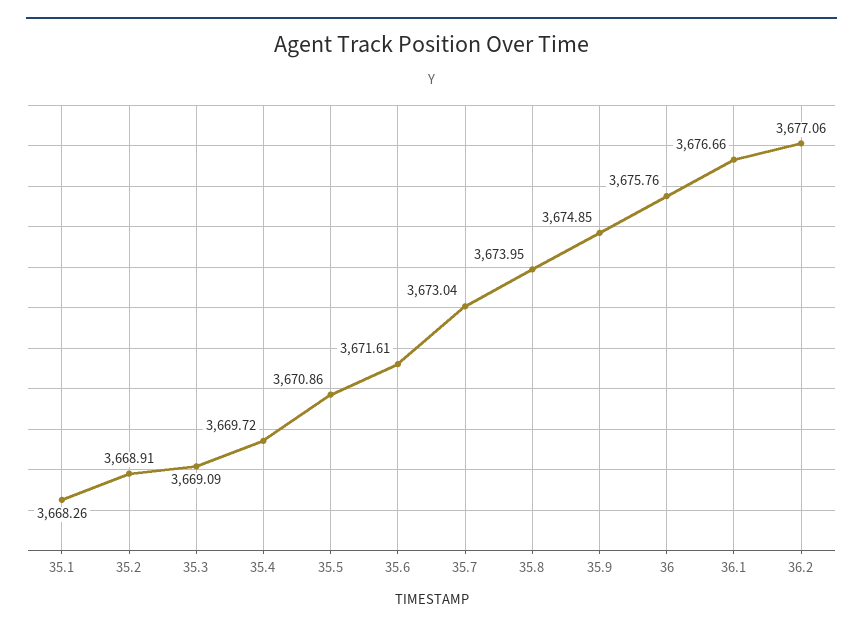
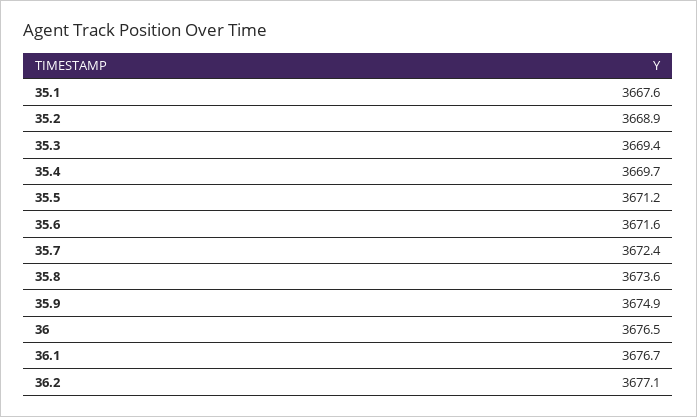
35.1: 3668.26 -> 3667.6
35.3: 3669.09 -> 3669.4
35.5: 3670.86 -> 3671.2
35.7: 3673.04 -> 3672.4
35.8: 3673.95 -> 3673.6
36: 3675.76 -> 3676.5

